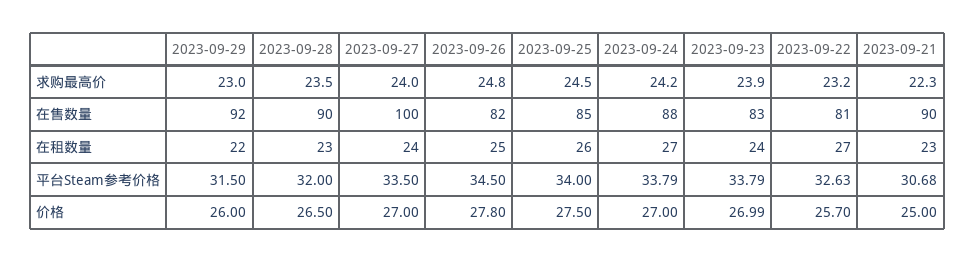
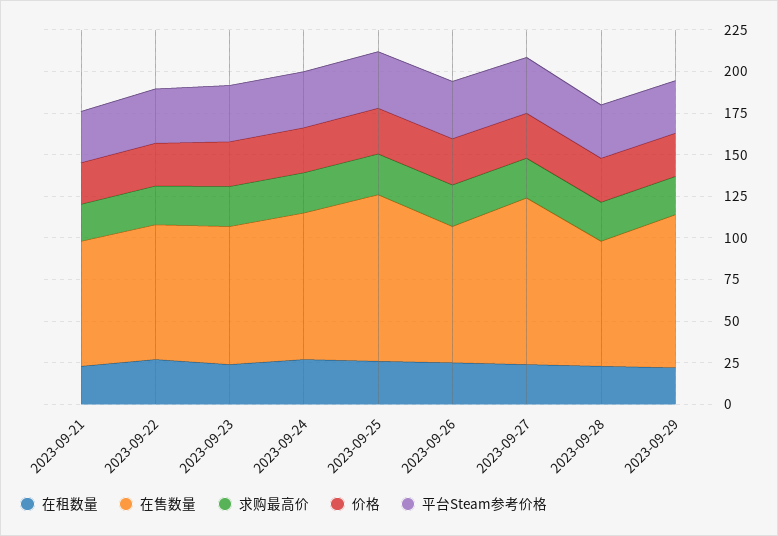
在售数量, 2023-09-28: 90 -> 75
在售数量, 2023-09-25: 85 -> 100
在售数量, 2023-09-21: 90 -> 75

